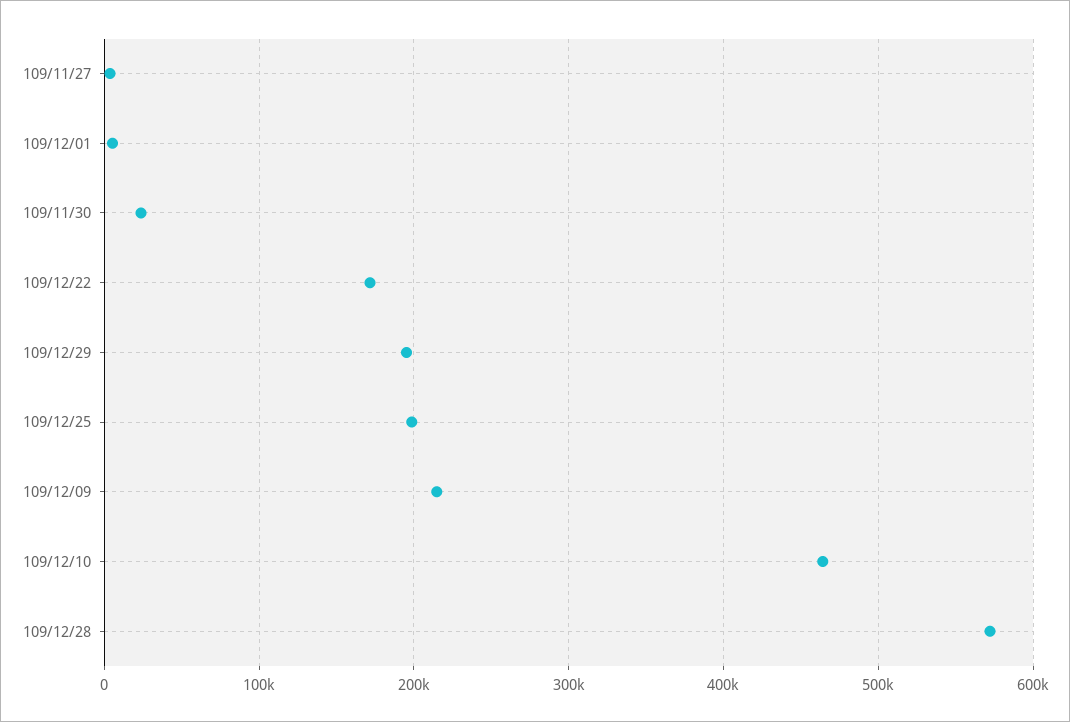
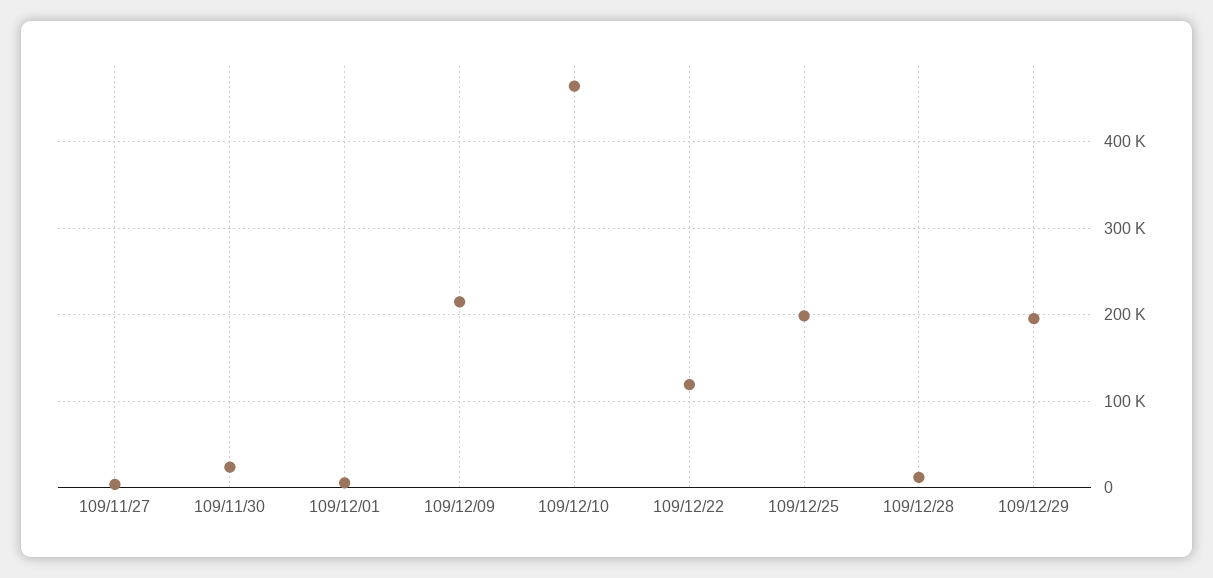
109/12/22: 170000 -> 120000
109/12/28: 570000 -> 10000

